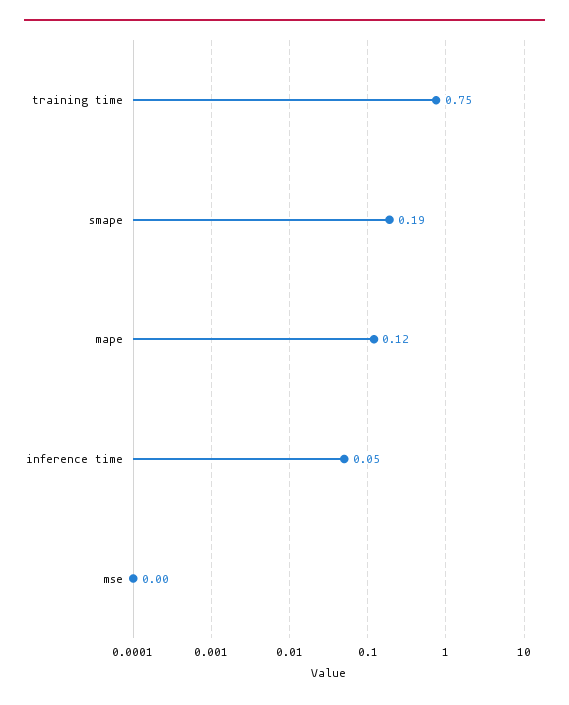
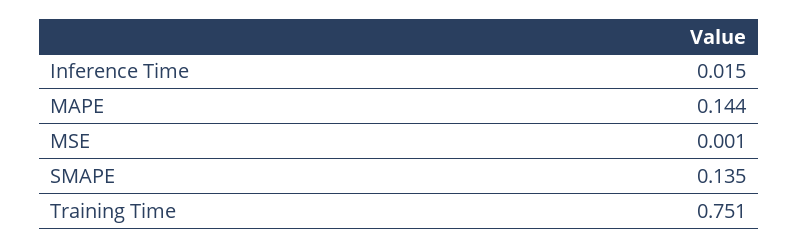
smape: 0.19 -> 0.135
mape: 0.12 -> 0.144
inference time: 0.05 -> 0.015

